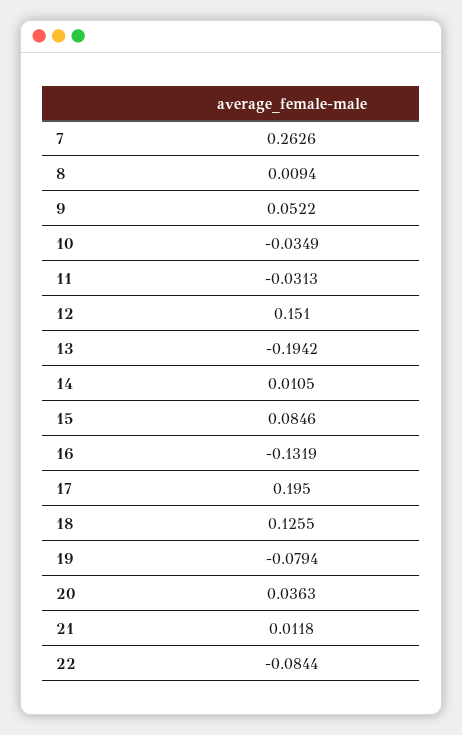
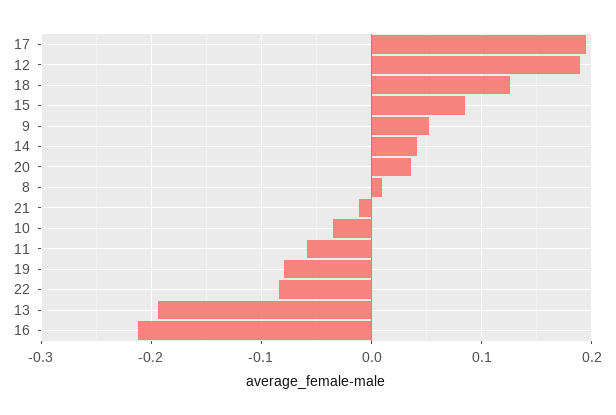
7: 0.2626 -> none
11: -0.0313 -> -0.06
12: 0.151 -> 0.19
14: 0.0105 -> 0.04
16: -0.1319 -> -0.21
21: 0.0118 -> -0.01

